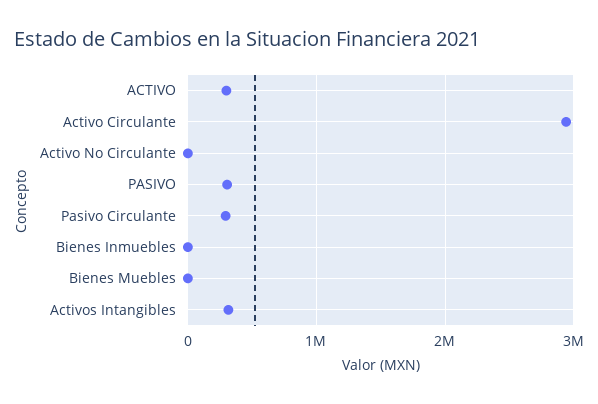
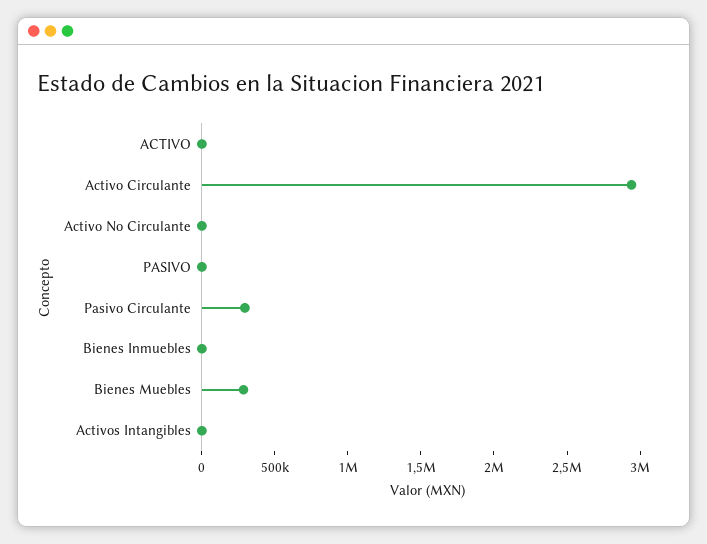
ACTIVO: 300000 -> 0
PASIVO: 300000 -> 0
Bienes Muebles: 0 -> 300000
Activos Intangibles: 300000 -> 0

